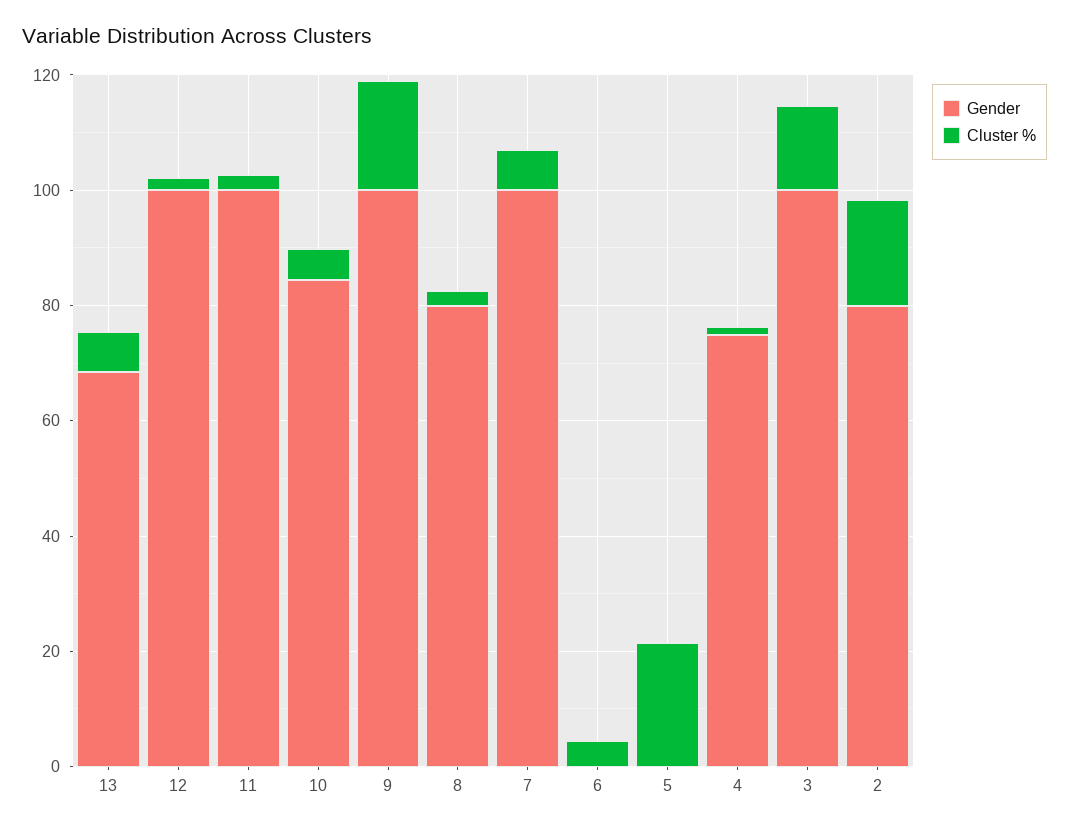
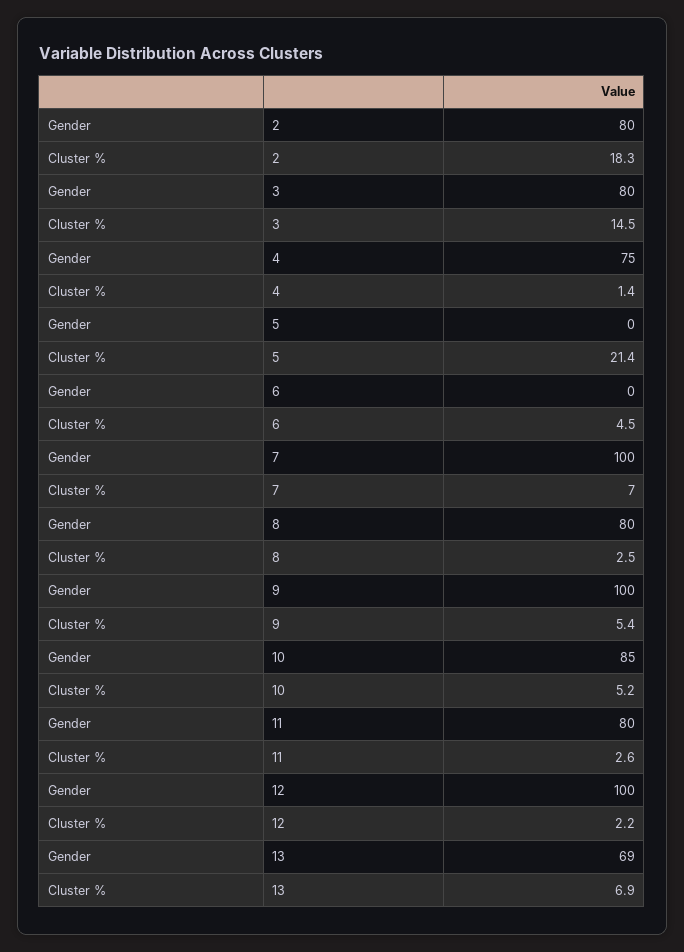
Gender, 11: 100 -> 80
Cluster %, 9: 20 -> 5.4
Gender, 3: 100 -> 80

